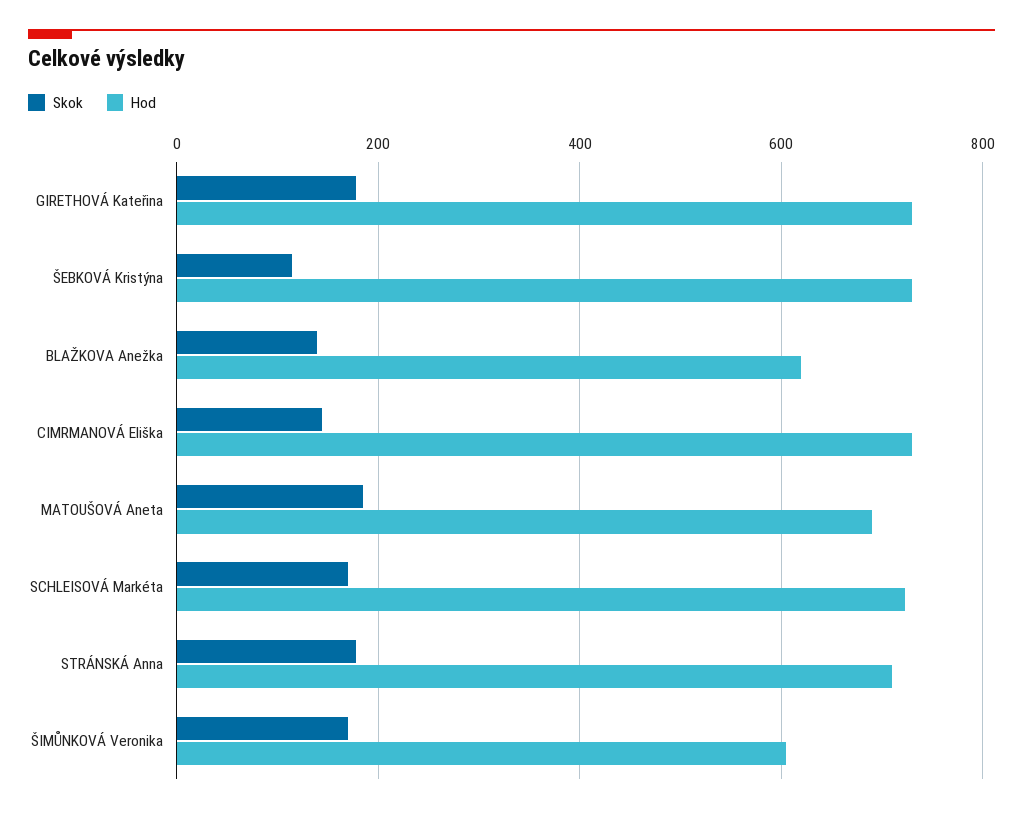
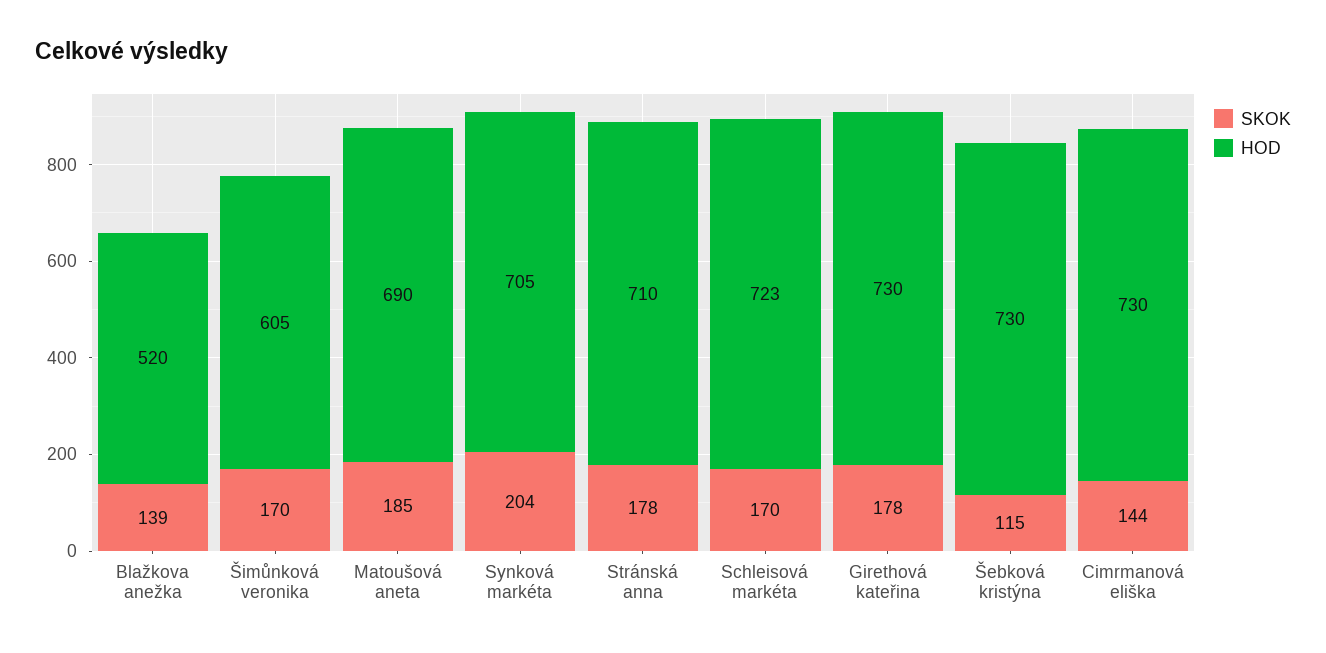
Hod, BLAŽKOVA Anežka: 620 -> 520
Skok, Synková markéta: none -> 204
Hod, Synková markéta: none -> 705

